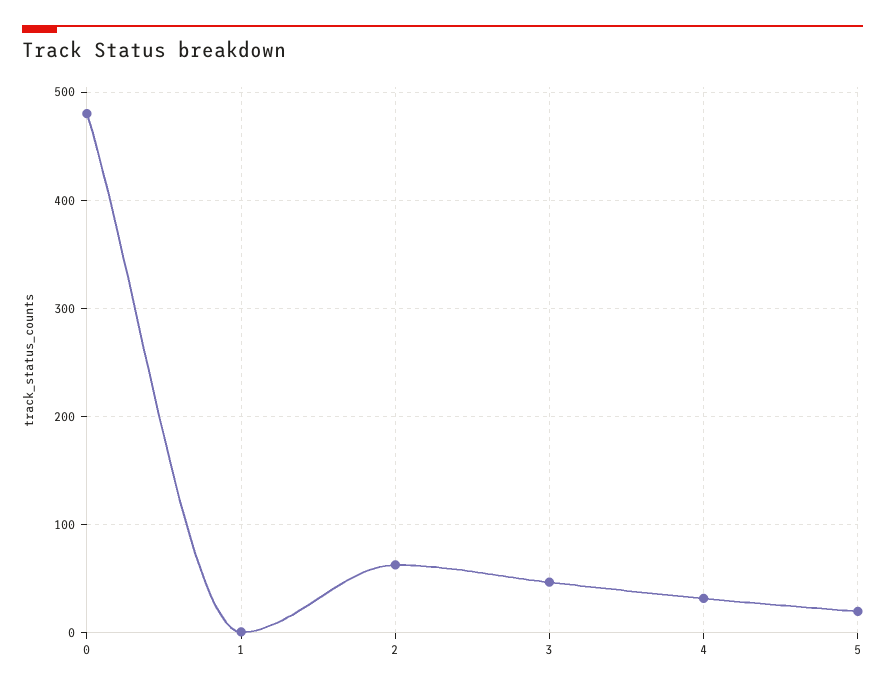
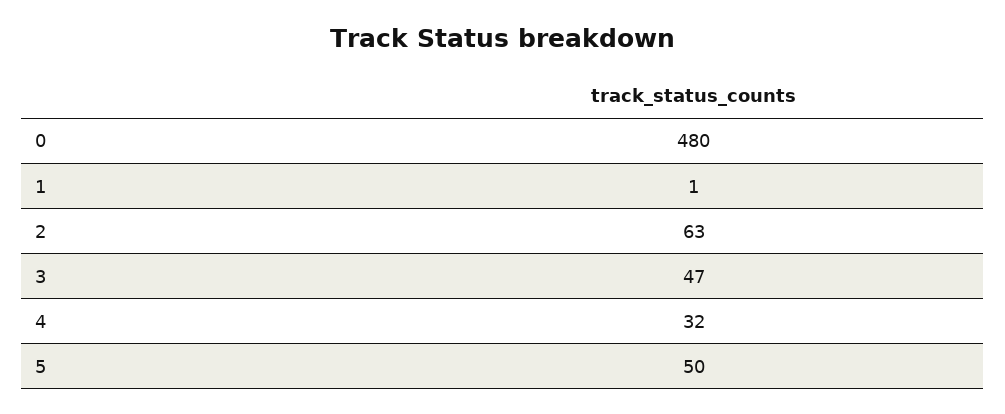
5: 20 -> 50

